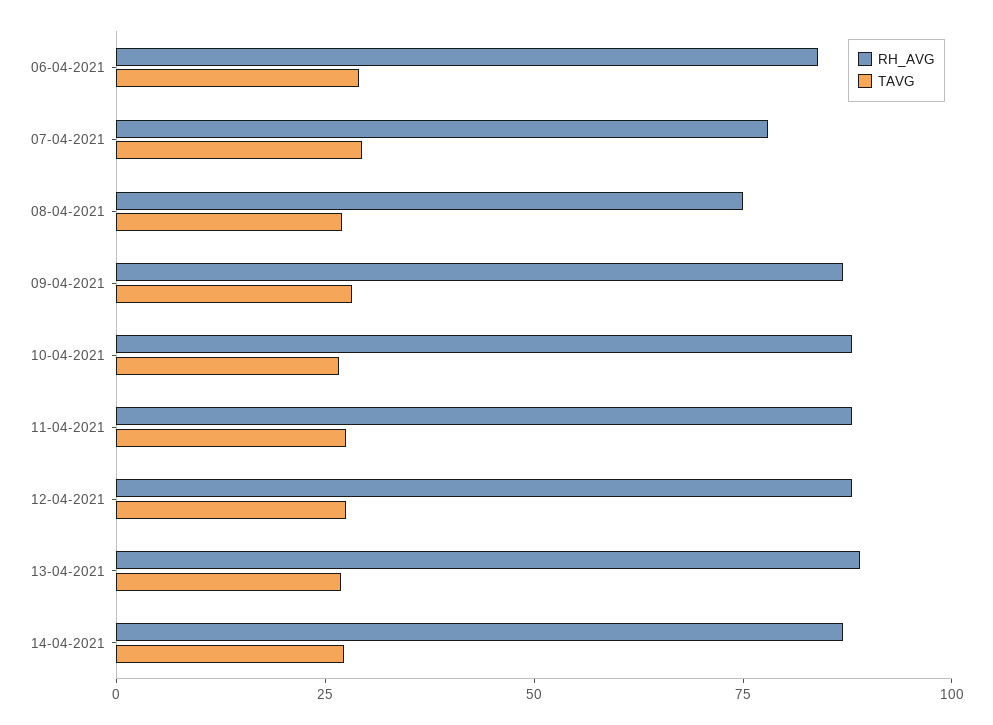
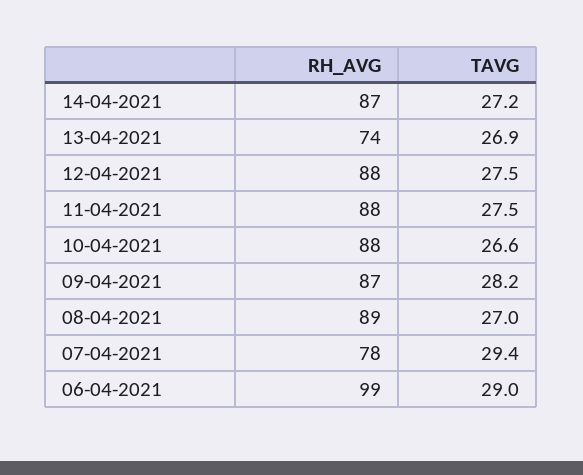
RH_AVG, 06-04-2021: 85 -> 99
RH_AVG, 08-04-2021: 75 -> 89
RH_AVG, 13-04-2021: 90 -> 74

